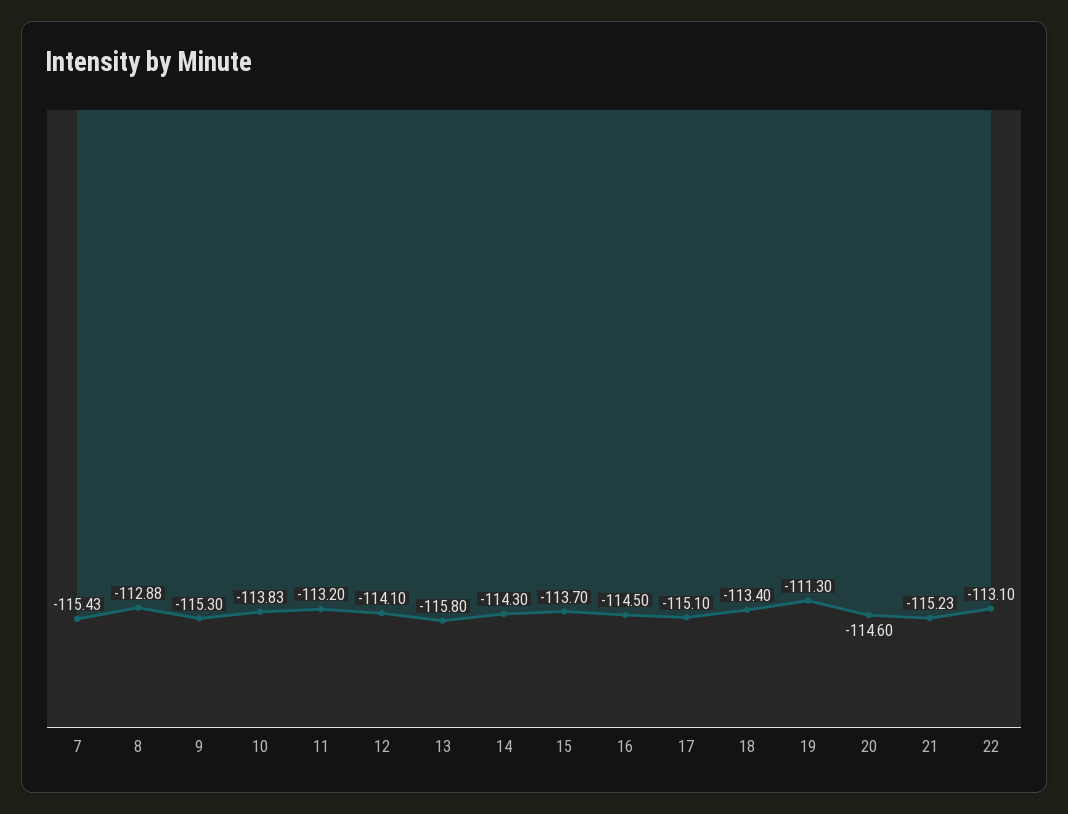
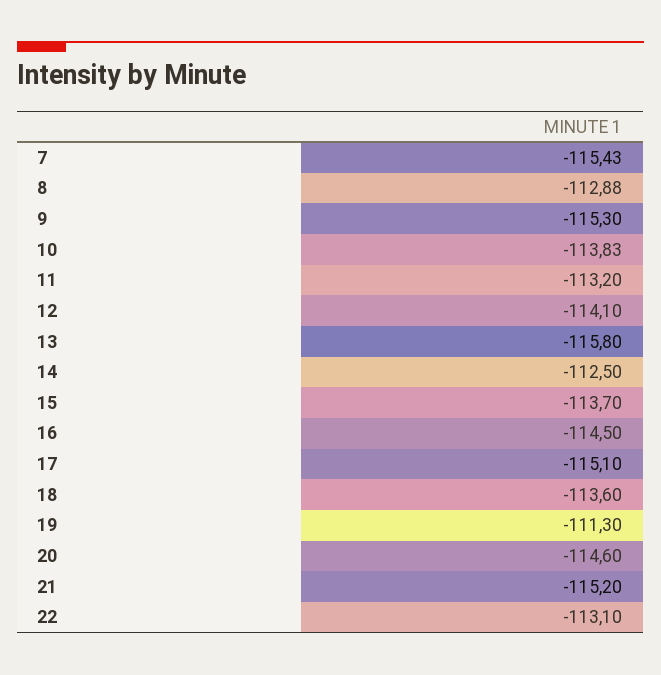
14: -114.3 -> -112.5
18: -113.4 -> -113.6
21: -115.23 -> -115.2

